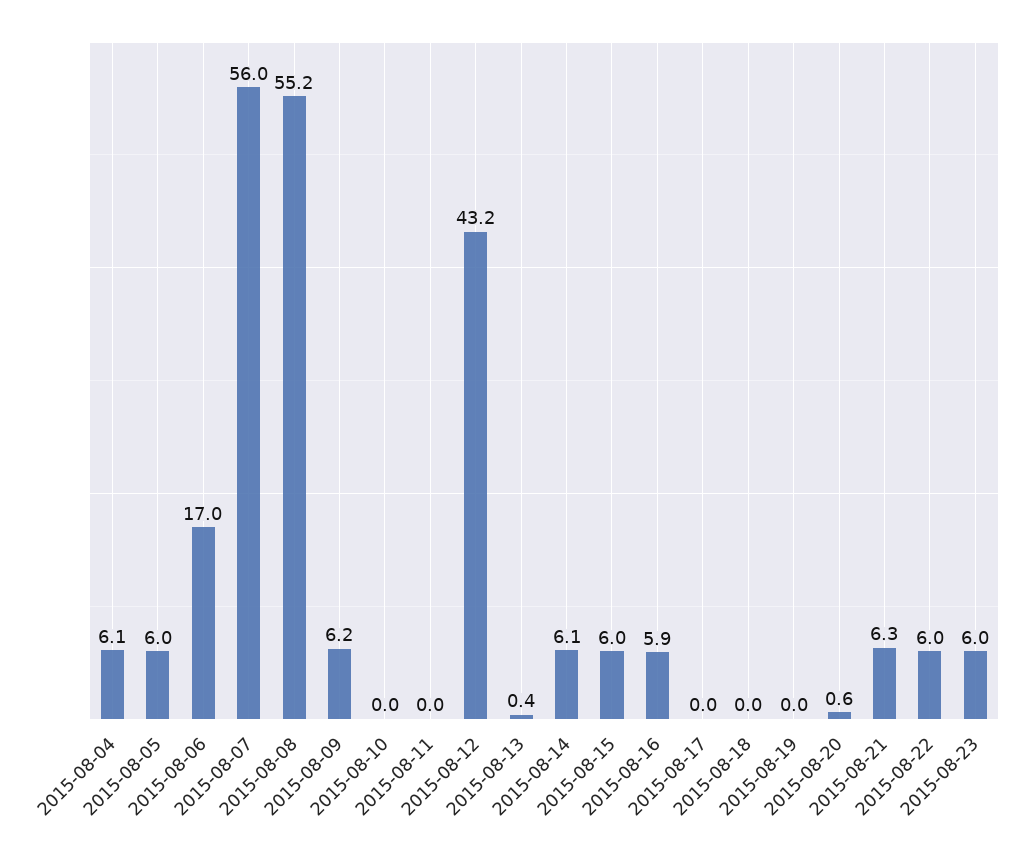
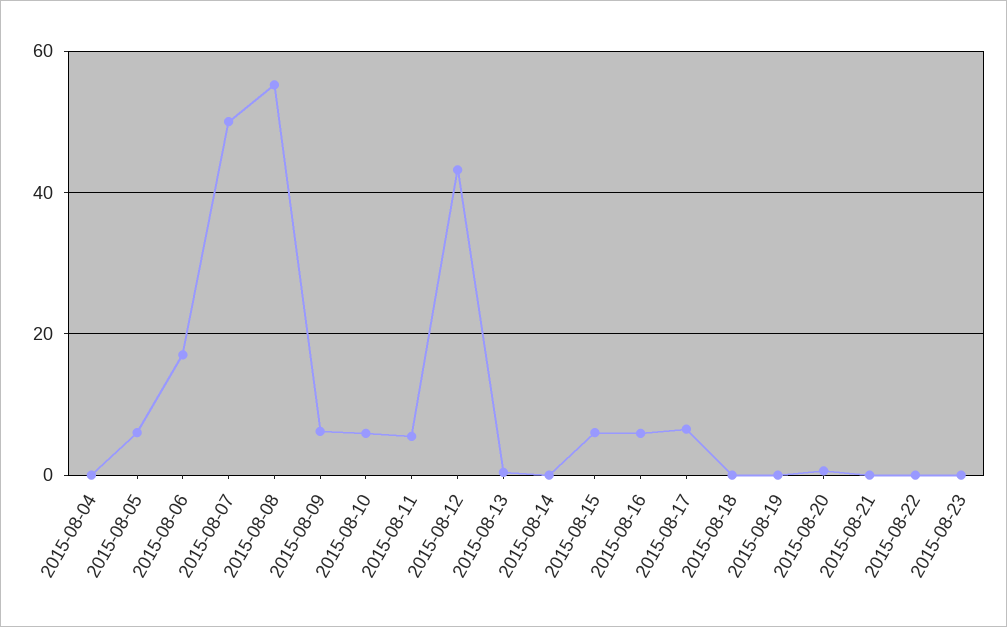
2015-08-04: 6.1 -> 0
2015-08-07: 56 -> 50
2015-08-10: 0 -> 6
2015-08-11: 0 -> 6
2015-08-14: 6.1 -> 0
2015-08-17: 0 -> 6
2015-08-21: 6.3 -> 0
2015-08-22: 6 -> 0
2015-08-23: 6 -> 0

